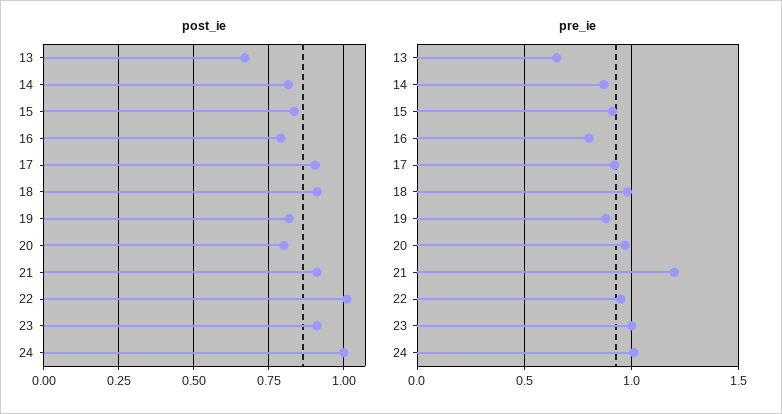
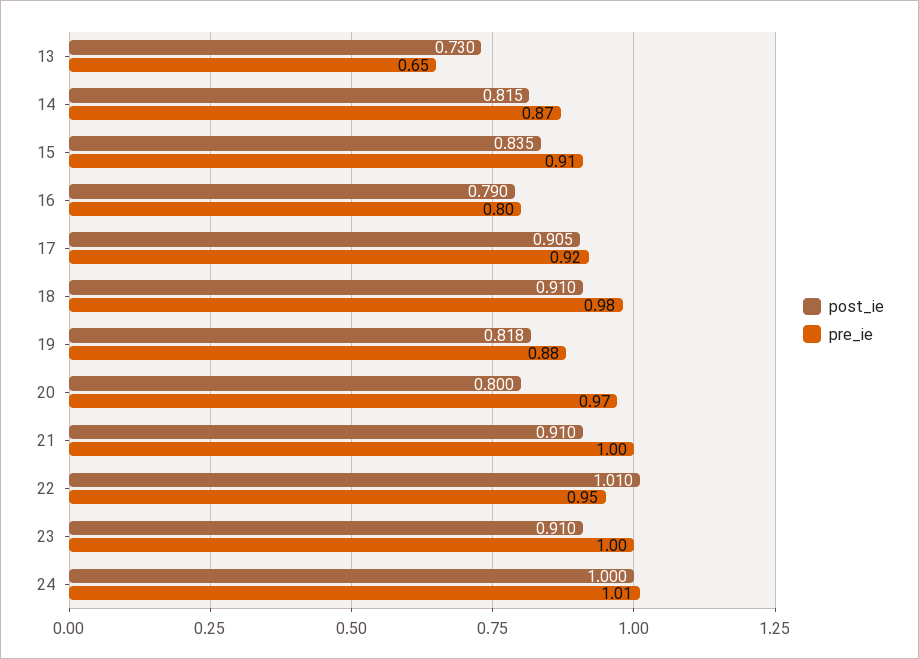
post_ie, 13: 0.675 -> 0.73
pre_ie, 21: 1.2 -> 1

